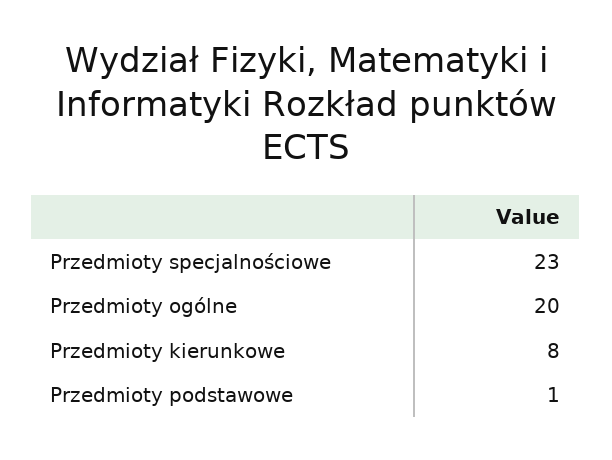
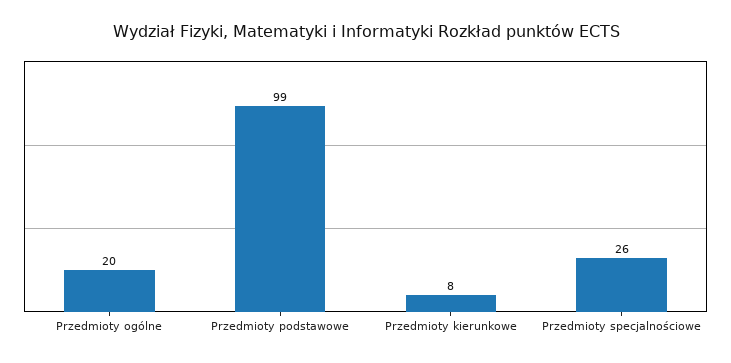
Przedmioty specjalnościowe: 23 -> 26
Przedmioty podstawowe: 1 -> 99

